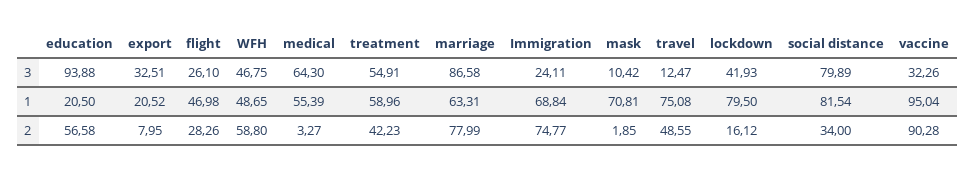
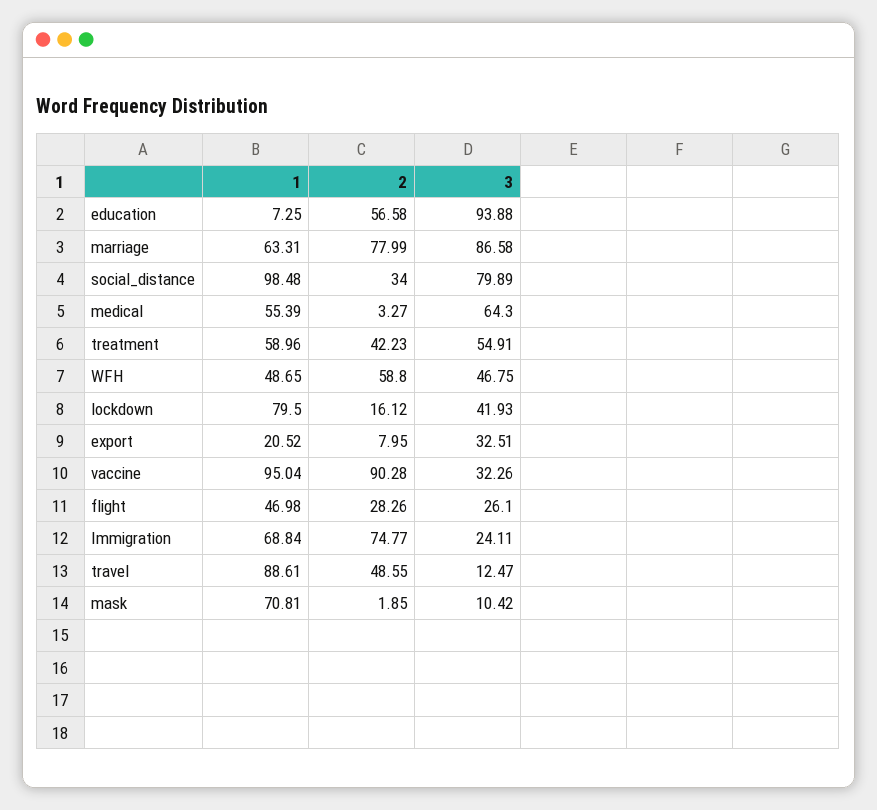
education, 1: 20.5 -> 7.25
travel, 1: 75.08 -> 88.61
social distance, 1: 81.54 -> 98.48

